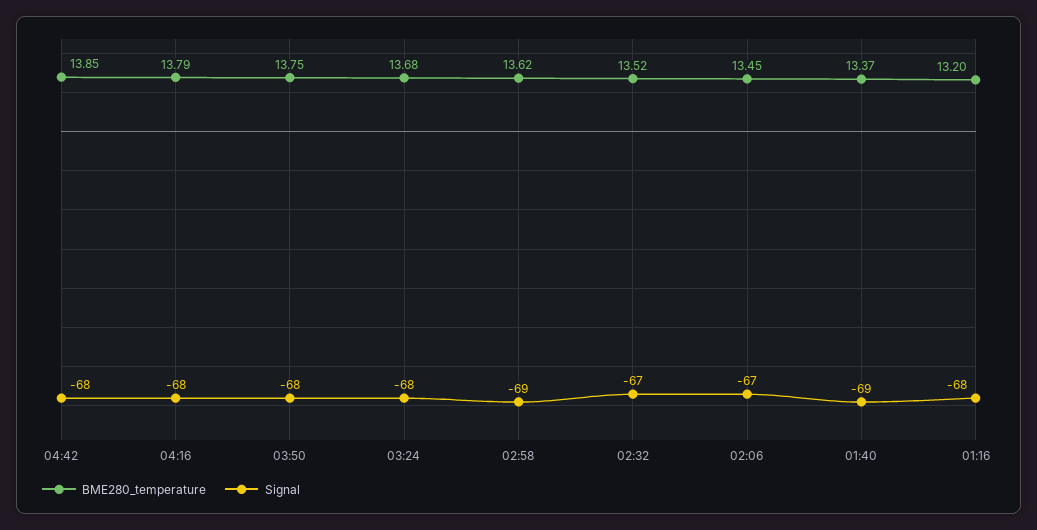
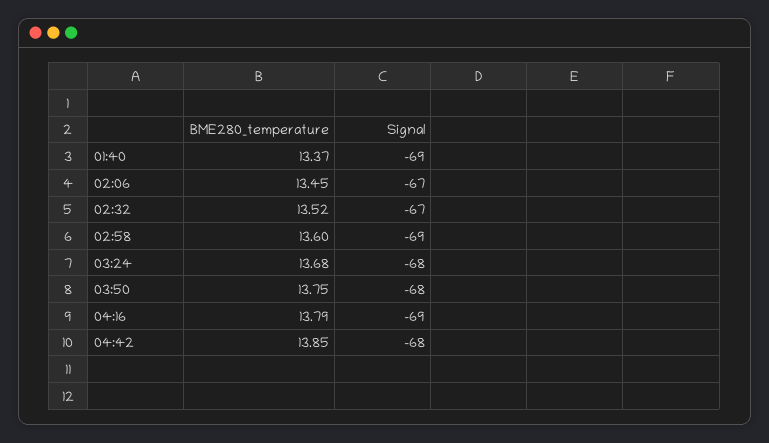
Signal, 04:16: -68 -> -69
BME280_temperature, 02:58: 13.62 -> 13.6
BME280_temperature, 01:16: 13.2 -> none
Signal, 01:16: -68 -> none

